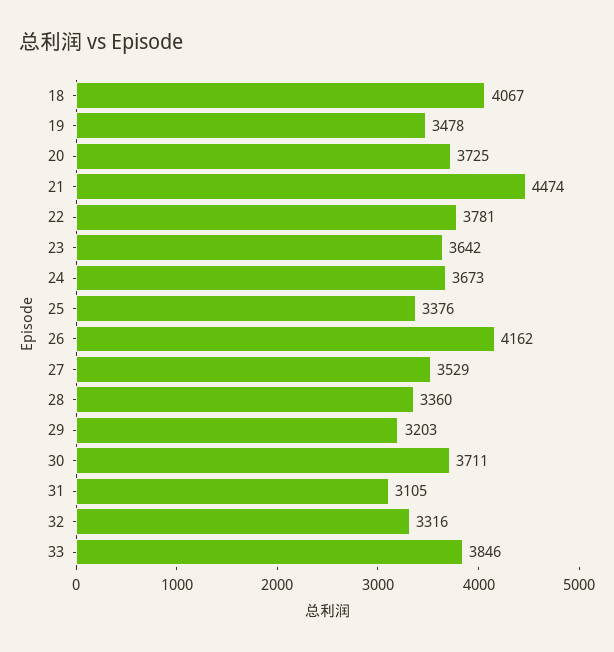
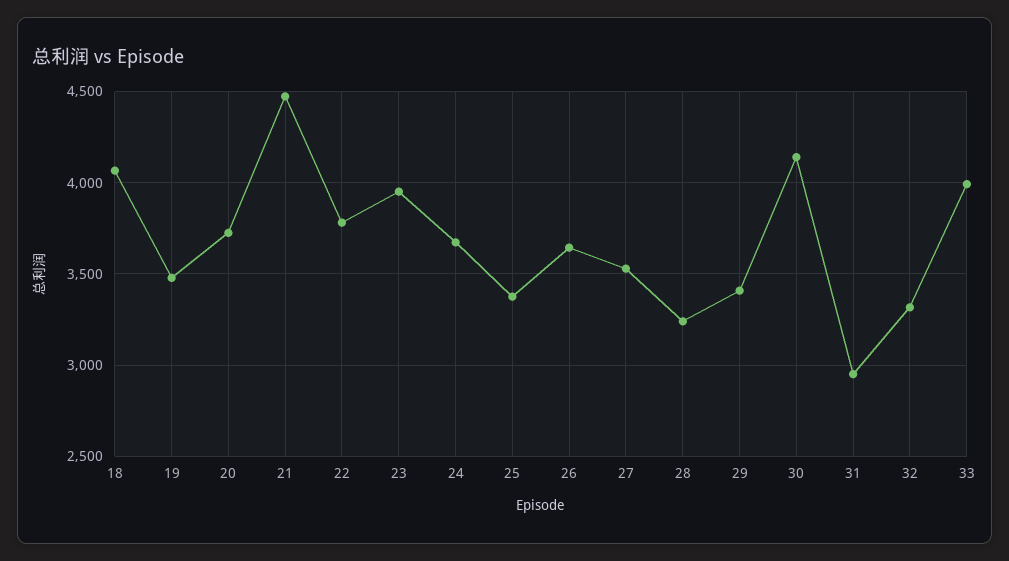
23: 3642 -> 3950
26: 4162 -> 3650
28: 3360 -> 3250
29: 3203 -> 3400
30: 3711 -> 4150
31: 3105 -> 2950
33: 3846 -> 4000

